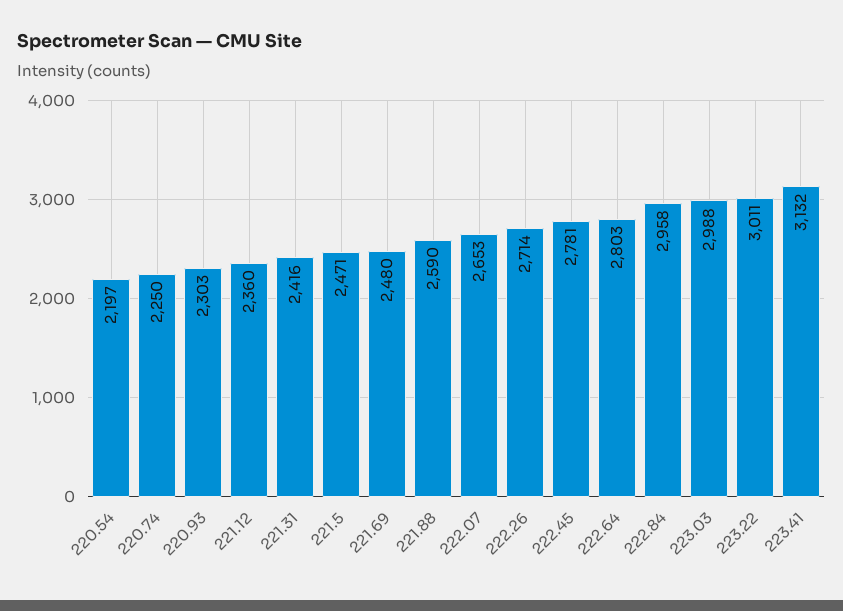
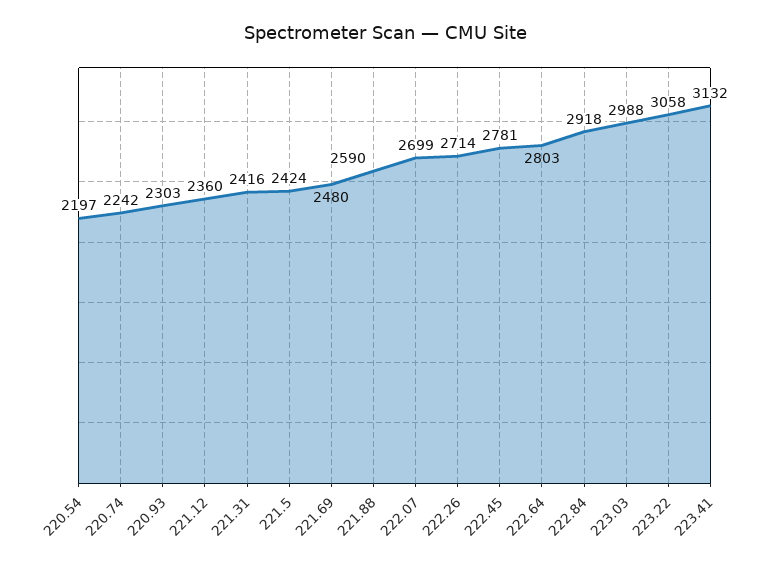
220.74: 2250 -> 2242
221.5: 2471 -> 2424
222.07: 2653 -> 2699
222.84: 2958 -> 2918
223.22: 3011 -> 3058

